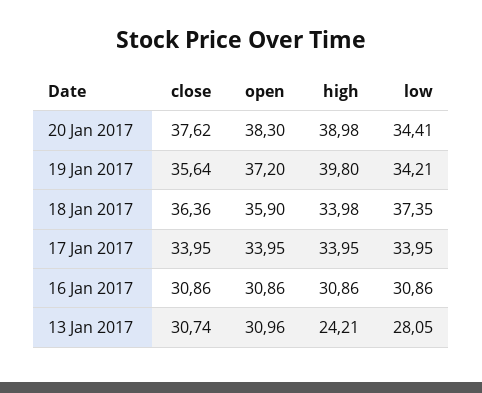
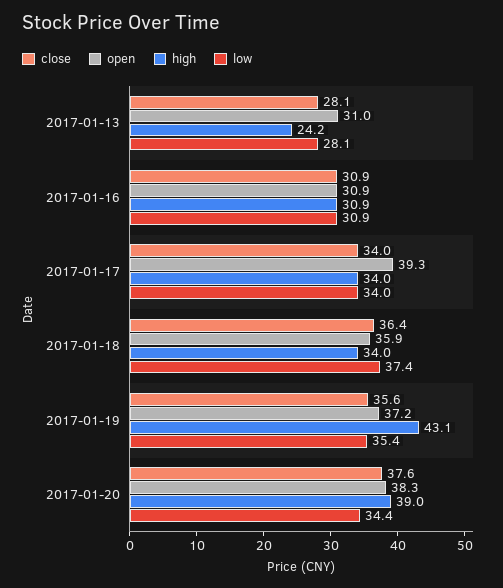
high, 19 Jan 2017: 39.8 -> 43.1
low, 19 Jan 2017: 34.21 -> 35.4
open, 17 Jan 2017: 33.95 -> 39.3
close, 13 Jan 2017: 30.74 -> 28.1

